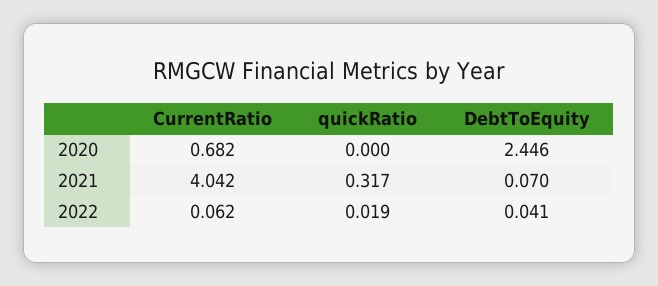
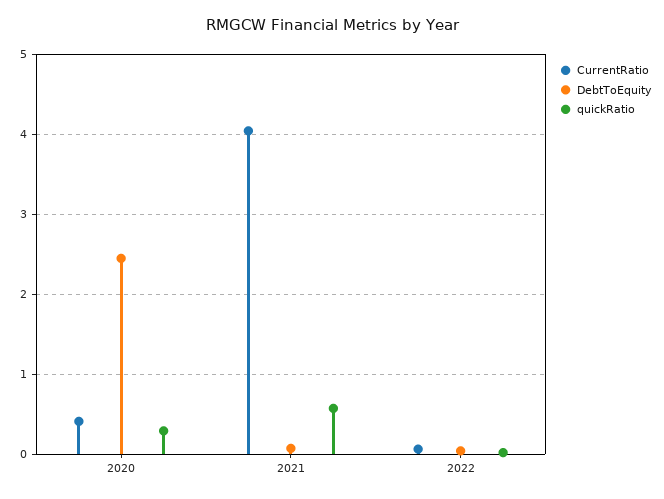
CurrentRatio, 2020: 0.682 -> 0.4
quickRatio, 2020: 0 -> 0.3
quickRatio, 2021: 0.317 -> 0.6

